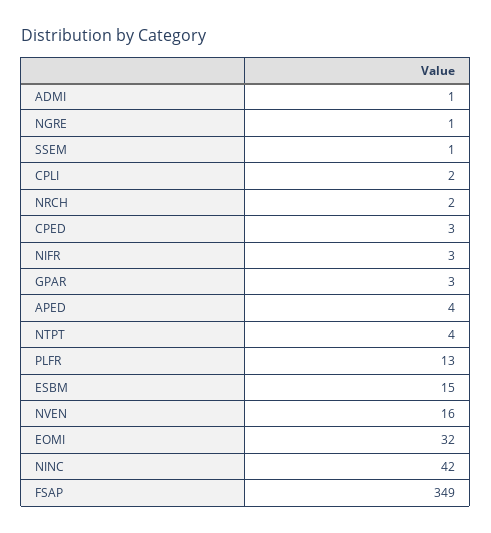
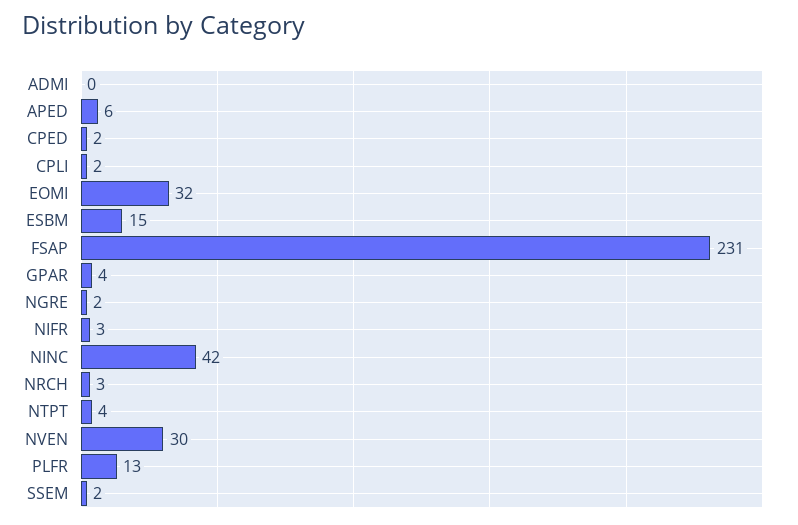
ADMI: 1 -> 0
NGRE: 1 -> 2
SSEM: 1 -> 2
NRCH: 2 -> 3
CPED: 3 -> 2
GPAR: 3 -> 4
APED: 4 -> 6
NVEN: 16 -> 30
FSAP: 349 -> 231

